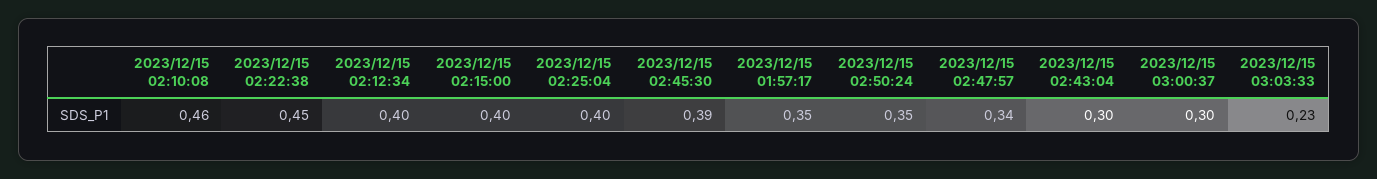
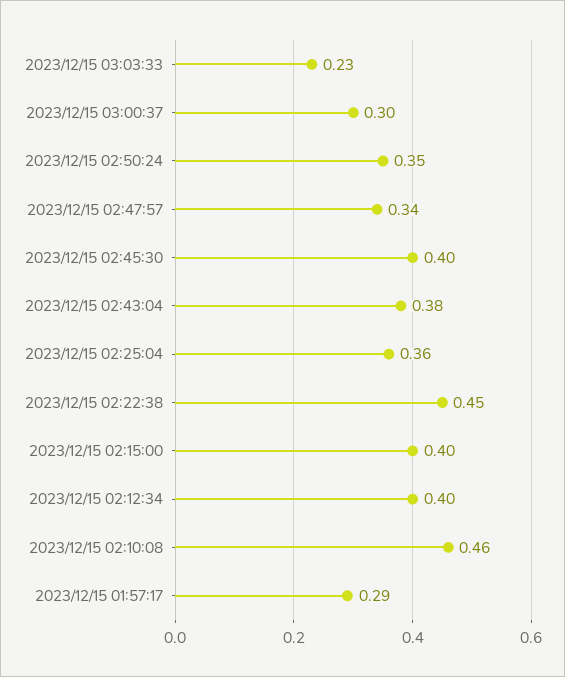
2023/12/15 02:25:04: 0.4 -> 0.36
2023/12/15 02:45:30: 0.39 -> 0.4
2023/12/15 01:57:17: 0.35 -> 0.29
2023/12/15 02:43:04: 0.3 -> 0.38

